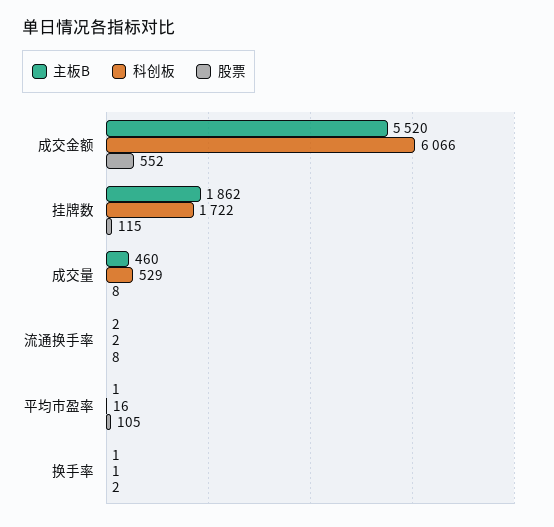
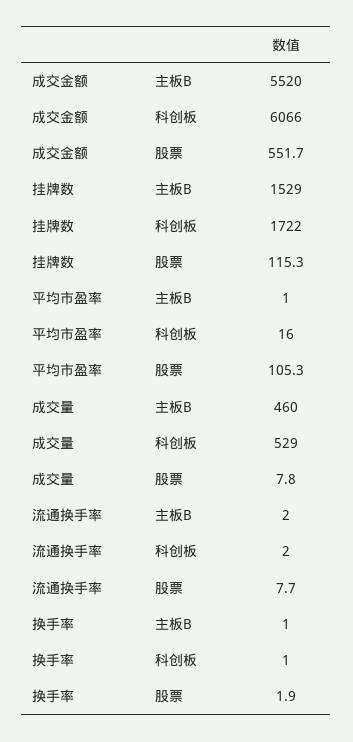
主板B, 挂牌数: 1862 -> 1529

